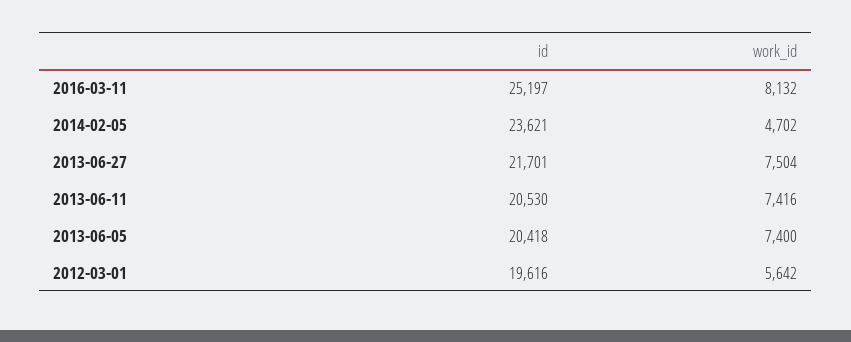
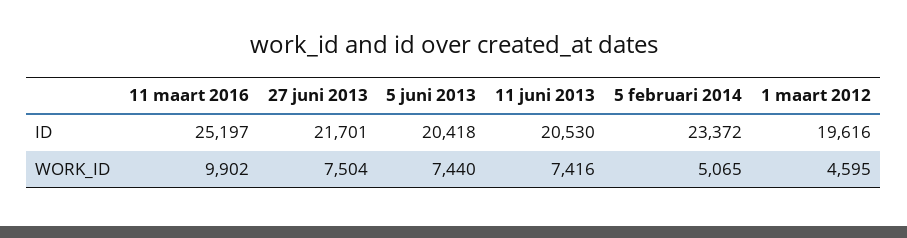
work_id, 2016-03-11: 8132 -> 9902
id, 2014-02-05: 23621 -> 23372
work_id, 2014-02-05: 4702 -> 5065
work_id, 2013-06-05: 7400 -> 7440
work_id, 2012-03-01: 5642 -> 4595

